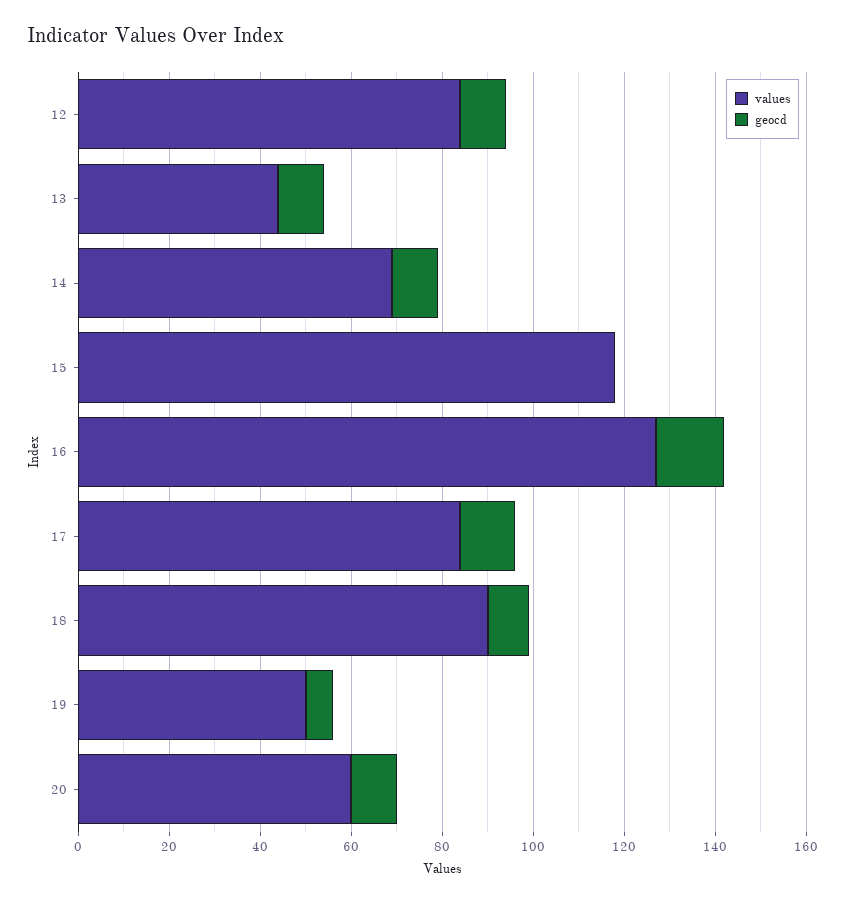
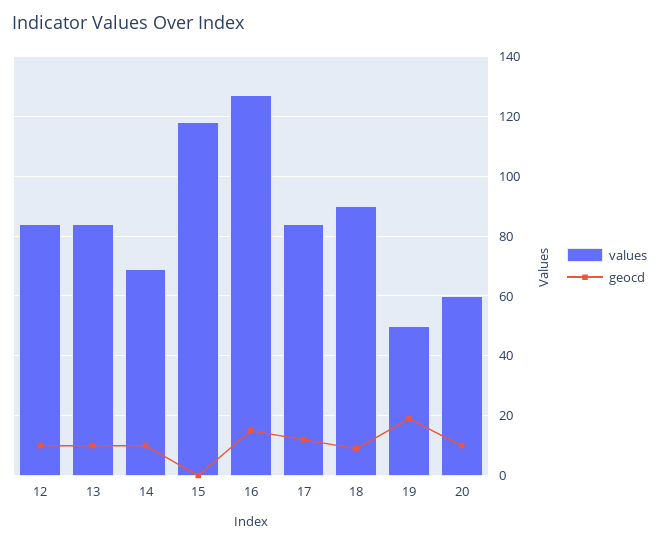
values, 13: 45 -> 85
geocd, 19: 5 -> 20

